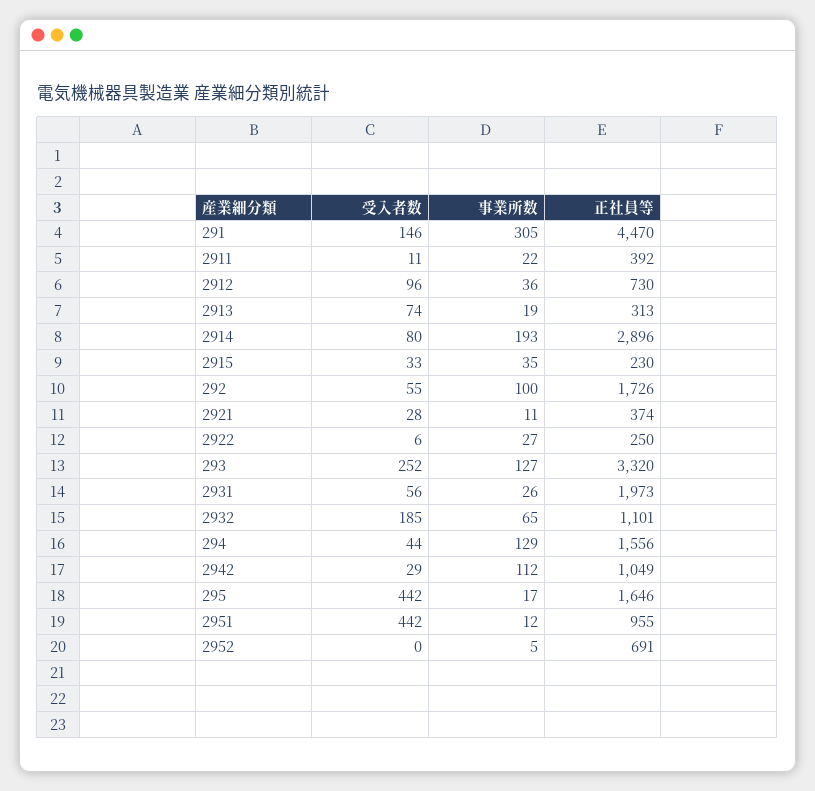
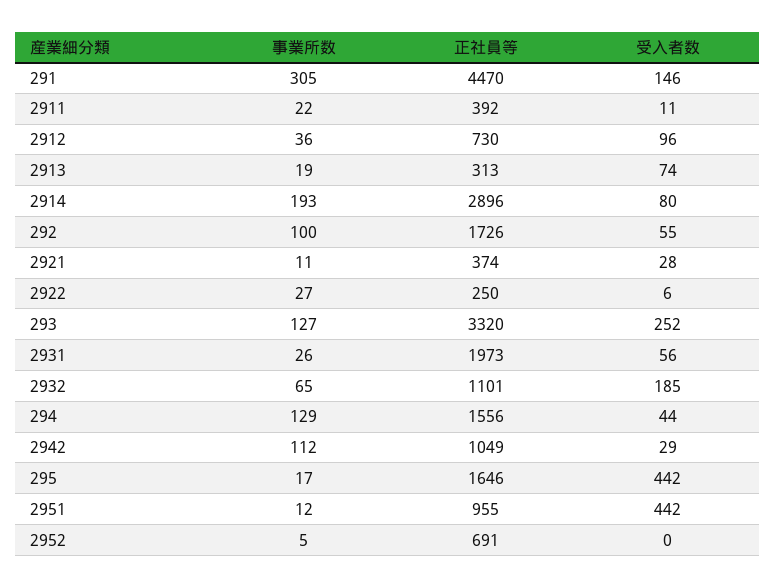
受入者数, 2915: 33 -> none
事業所数, 2915: 35 -> none
正社員等, 2915: 230 -> none

